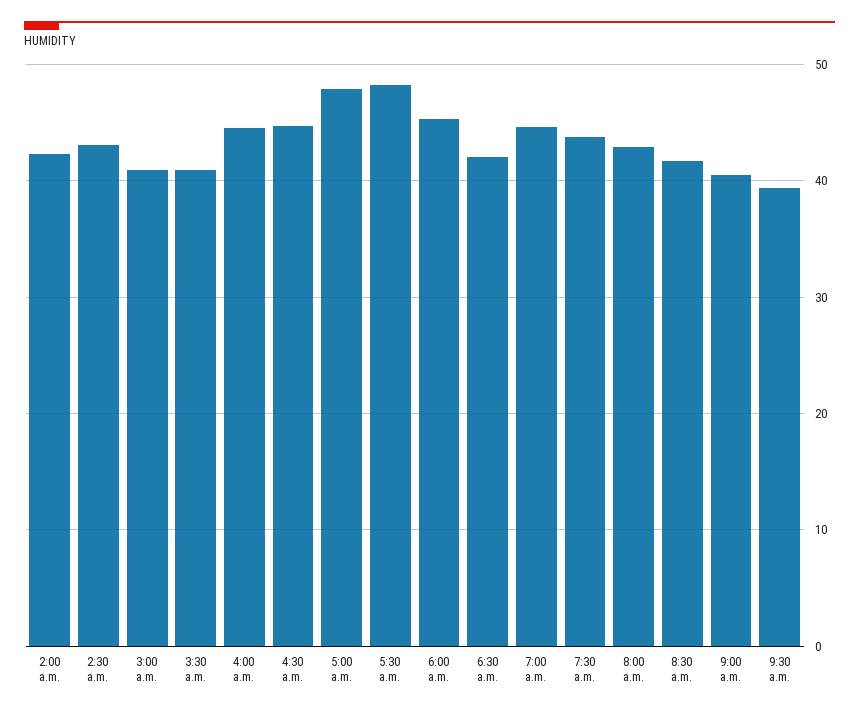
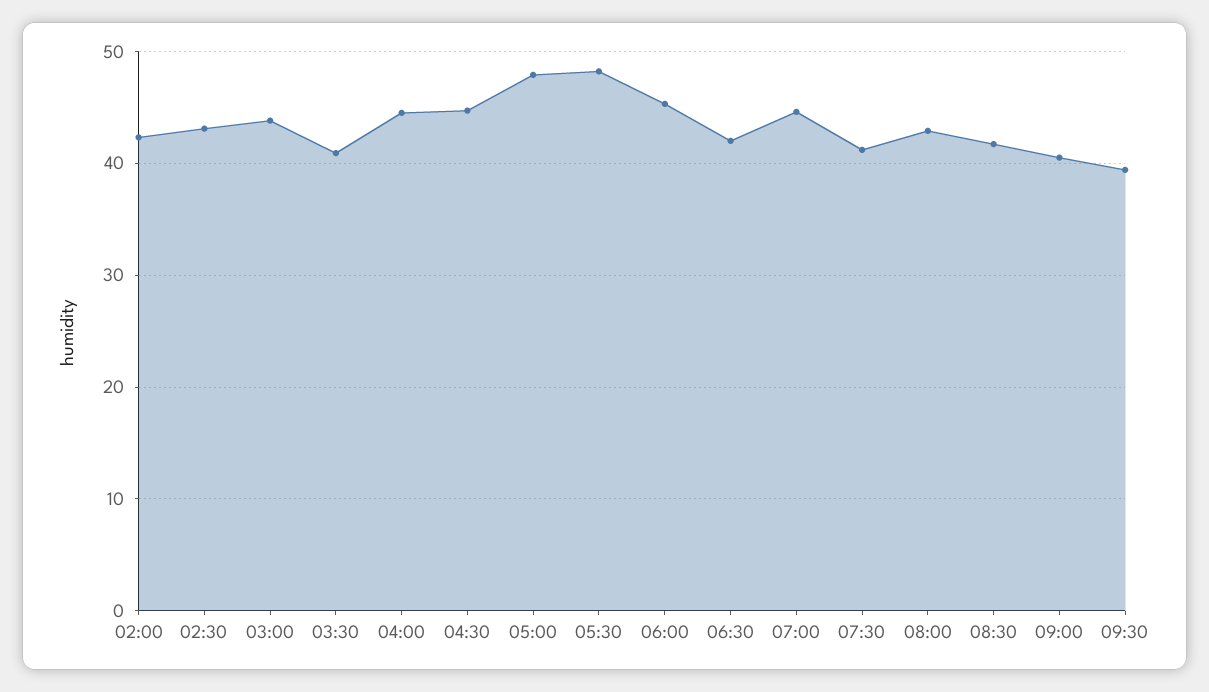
3:00 a.m.: 41 -> 44
7:30 a.m.: 44 -> 41

